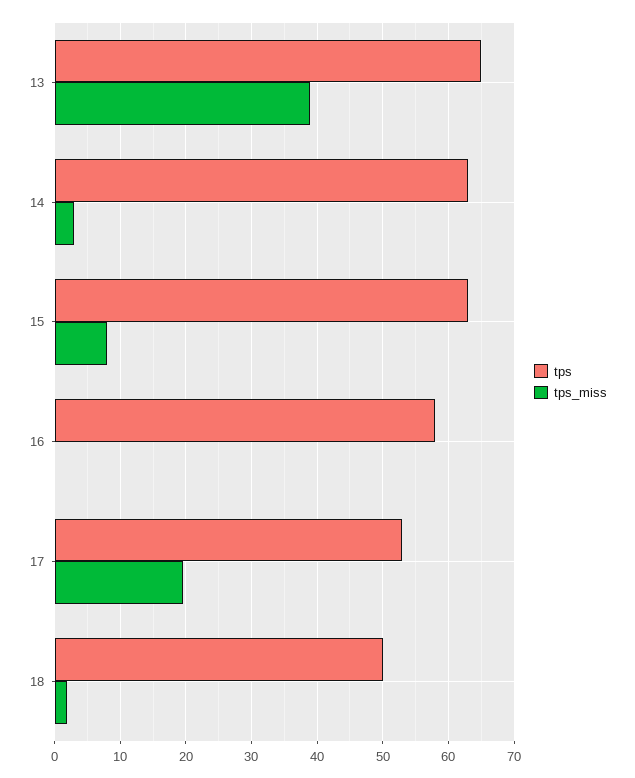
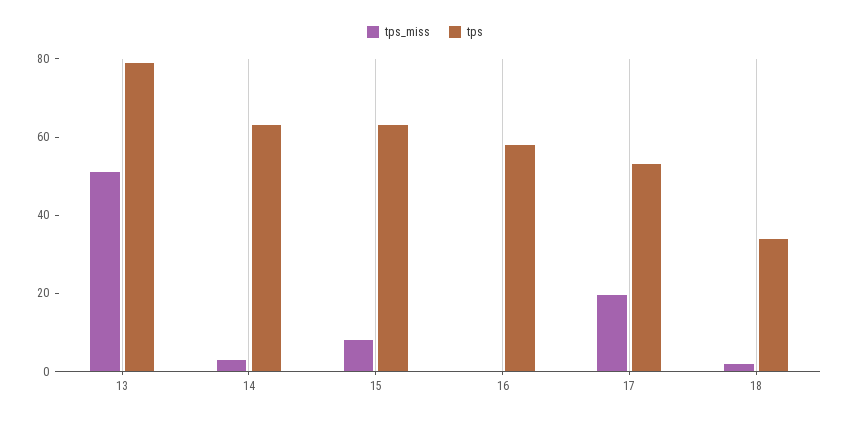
tps, 13: 65 -> 80
tps_miss, 13: 39 -> 50
tps, 18: 50 -> 35

